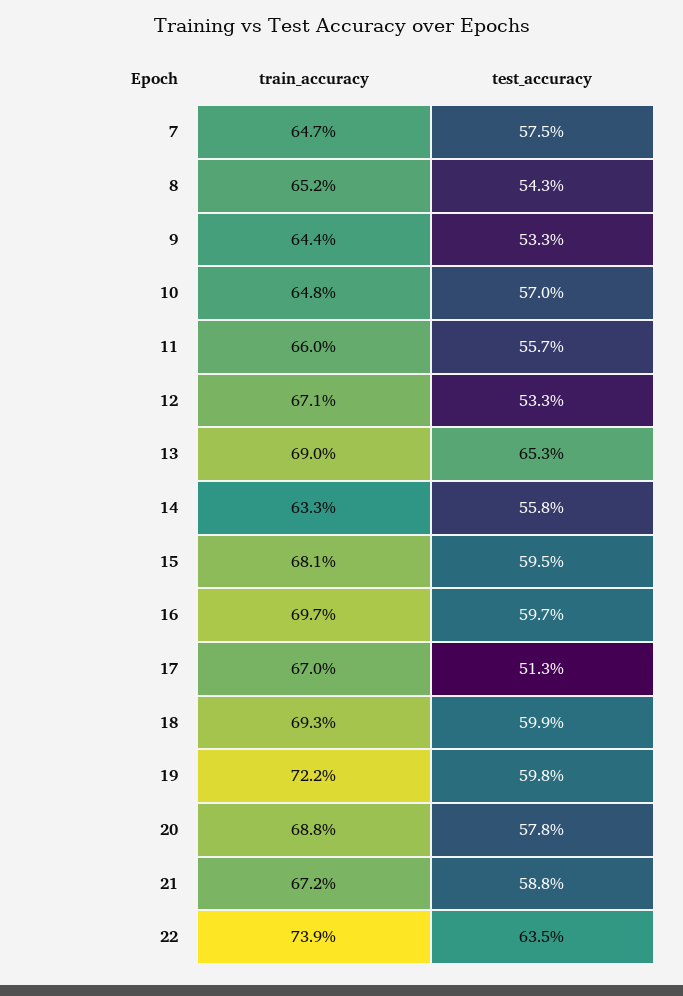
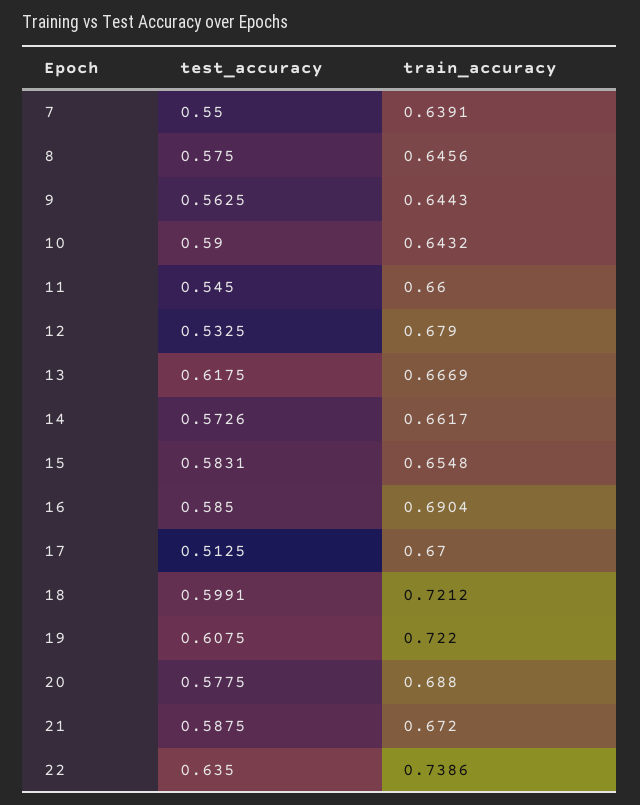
train_accuracy, 7: 0.647 -> 0.6391
test_accuracy, 7: 0.575 -> 0.55
train_accuracy, 8: 0.652 -> 0.6456
test_accuracy, 8: 0.543 -> 0.575
test_accuracy, 9: 0.533 -> 0.5625
train_accuracy, 10: 0.648 -> 0.6432
test_accuracy, 10: 0.57 -> 0.59
test_accuracy, 11: 0.557 -> 0.545
train_accuracy, 12: 0.671 -> 0.679
train_accuracy, 13: 0.69 -> 0.6669
test_accuracy, 13: 0.653 -> 0.6175
train_accuracy, 14: 0.633 -> 0.6617
test_accuracy, 14: 0.558 -> 0.5726
train_accuracy, 15: 0.681 -> 0.6548
test_accuracy, 15: 0.595 -> 0.5831
train_accuracy, 16: 0.697 -> 0.6904
test_accuracy, 16: 0.597 -> 0.585
train_accuracy, 18: 0.693 -> 0.7212
test_accuracy, 19: 0.598 -> 0.6075

